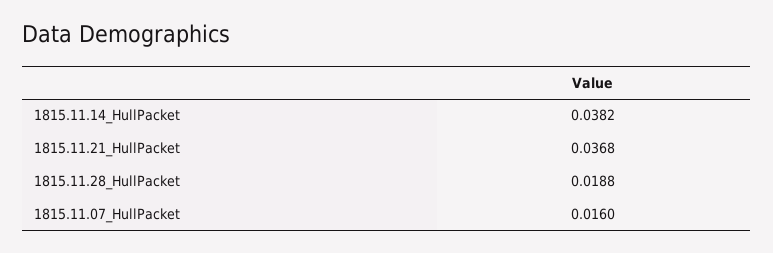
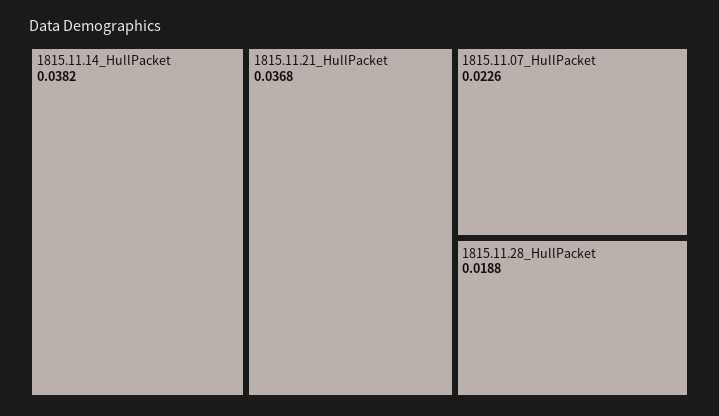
1815.11.07_HullPacket: 0.016 -> 0.0226

